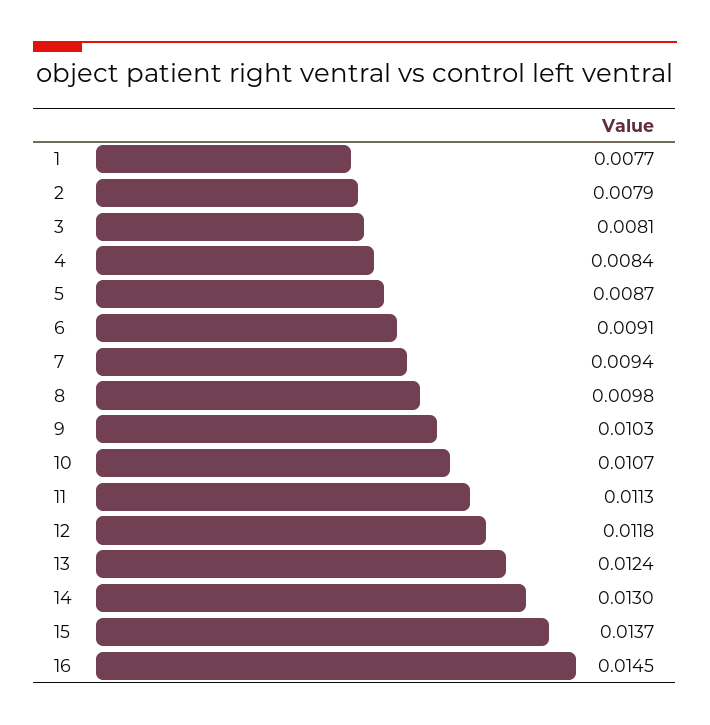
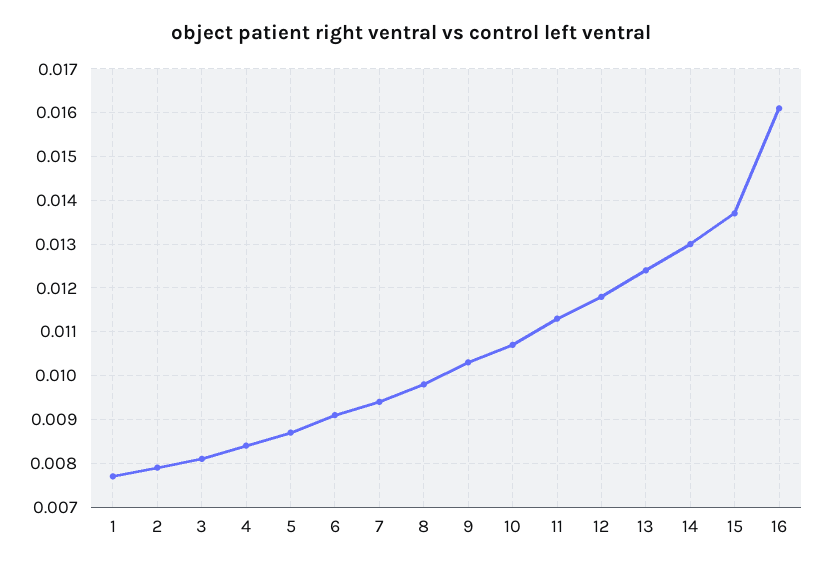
16: 0.0145 -> 0.016

